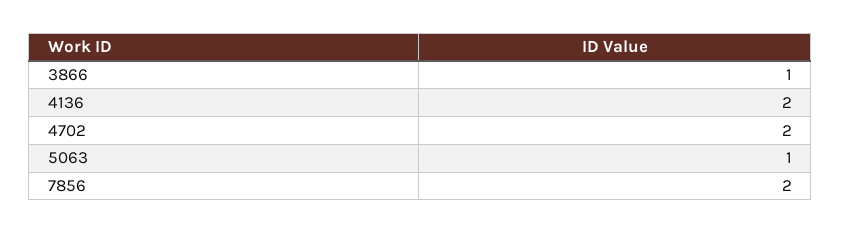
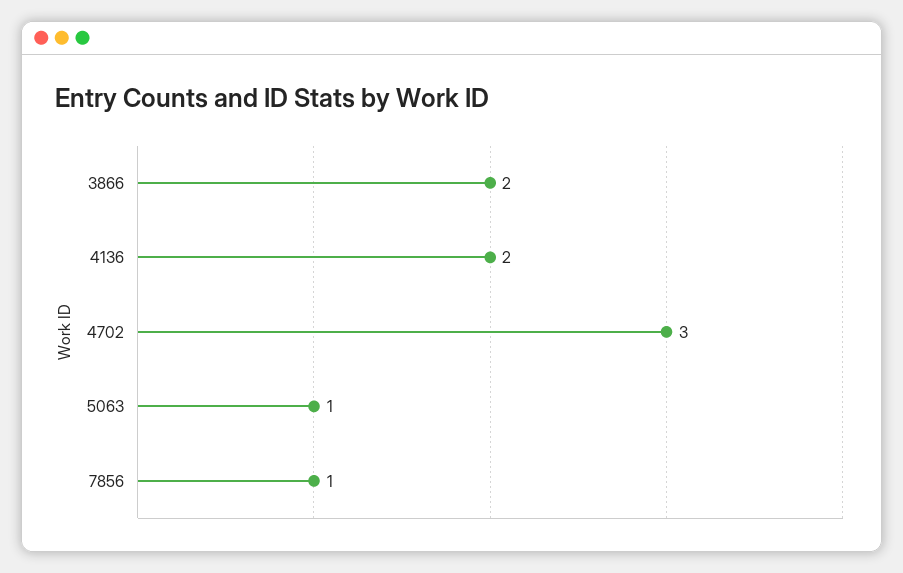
3866: 1 -> 2
4702: 2 -> 3
7856: 2 -> 1

